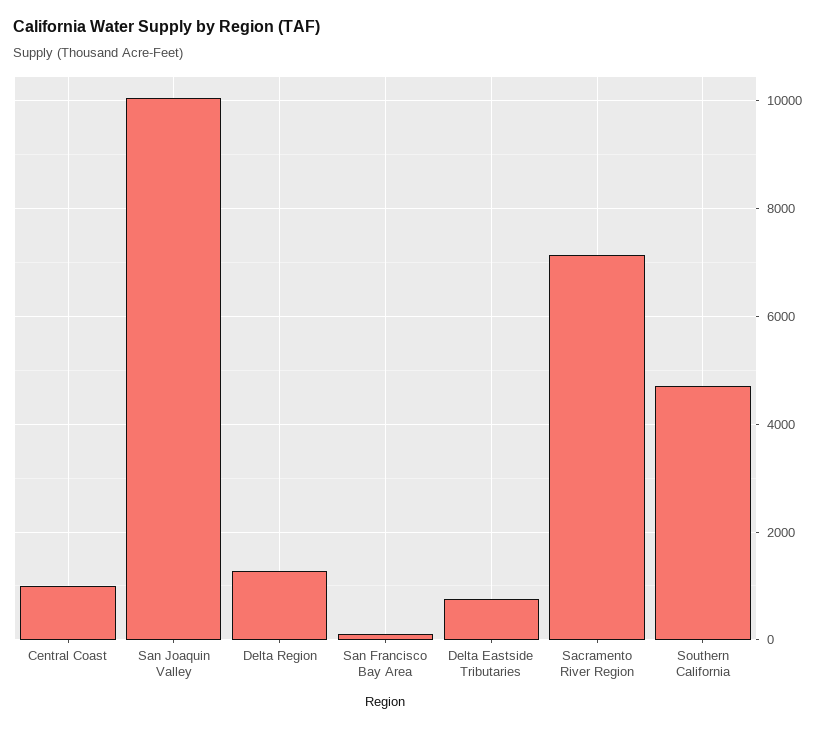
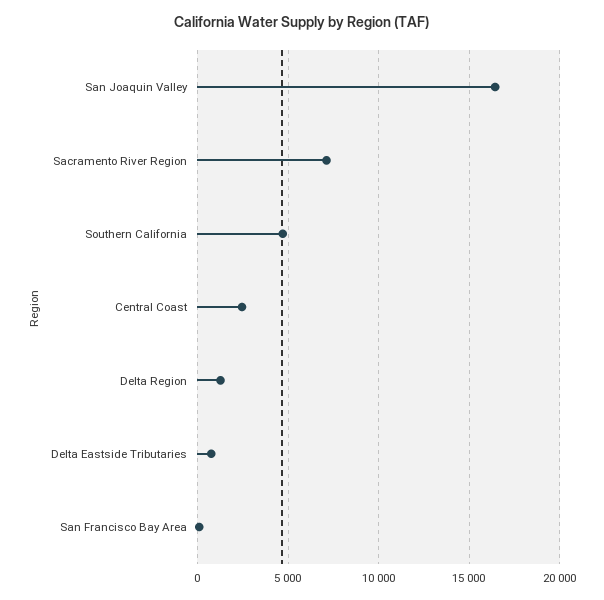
Central Coast: 1000 -> 2500
San Joaquin Valley: 10000 -> 16500

